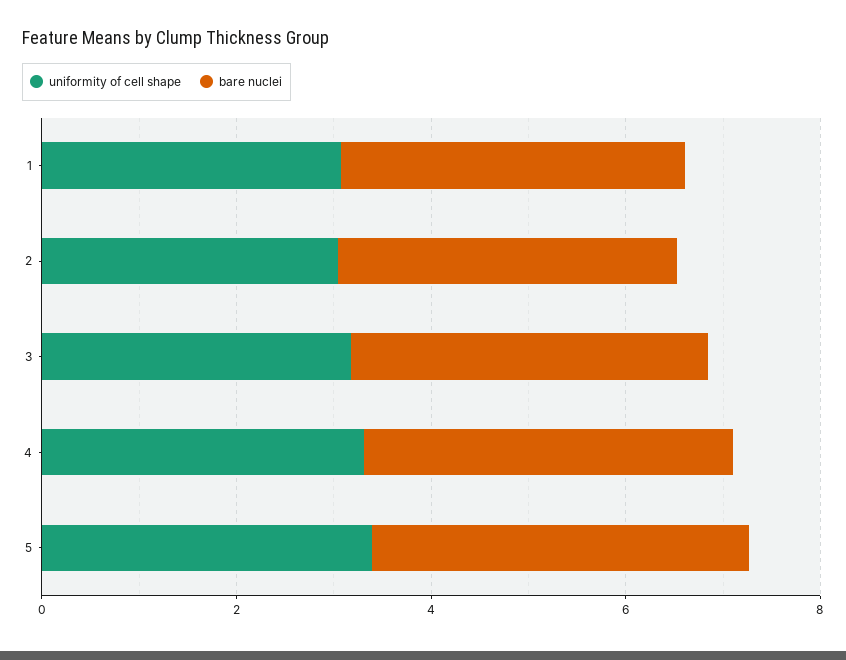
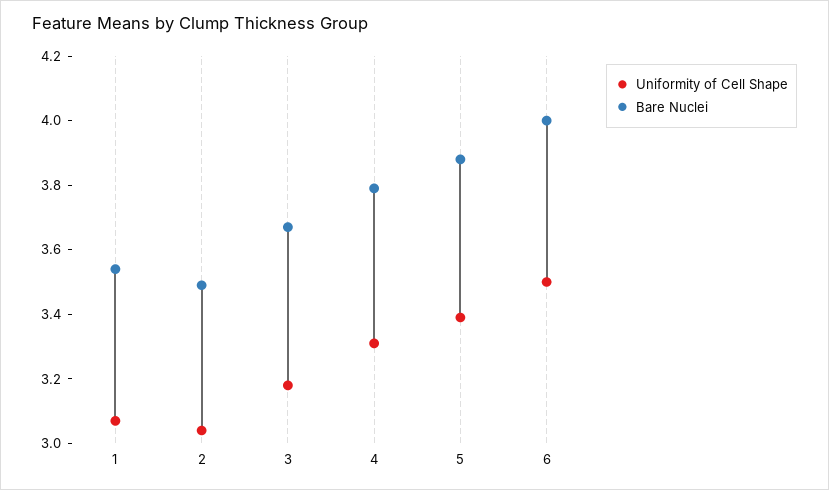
uniformity of cell shape, 6: none -> 3.5
bare nuclei, 6: none -> 4

